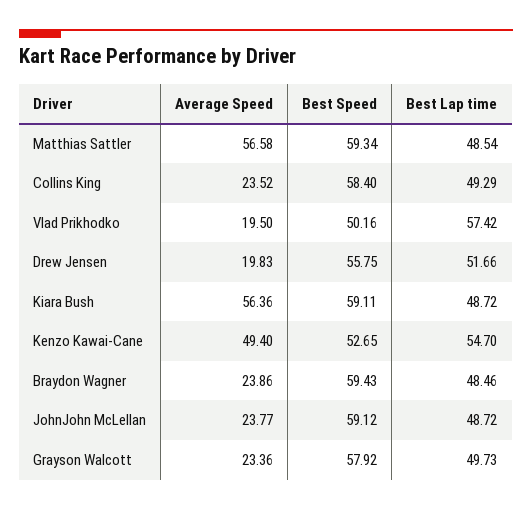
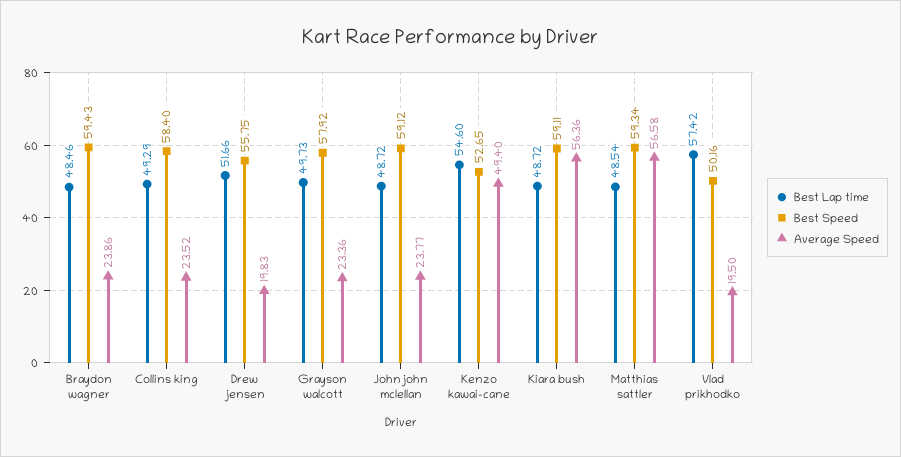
Best Lap time, Kenzo Kawai-Cane: 54.7 -> 54.6

